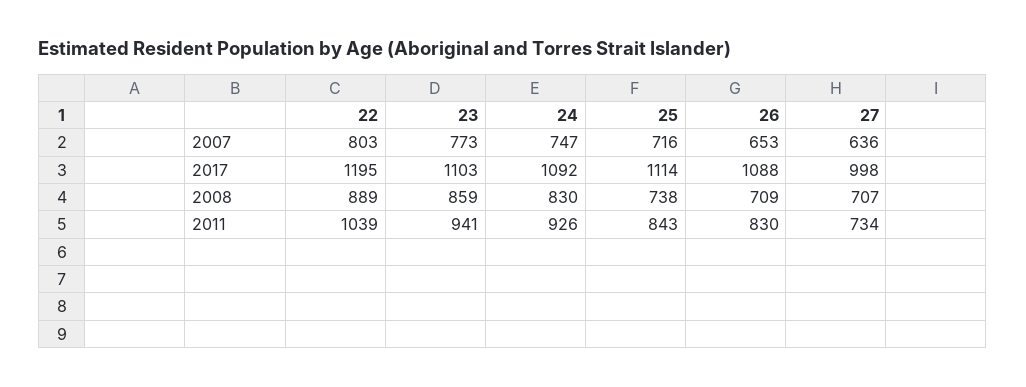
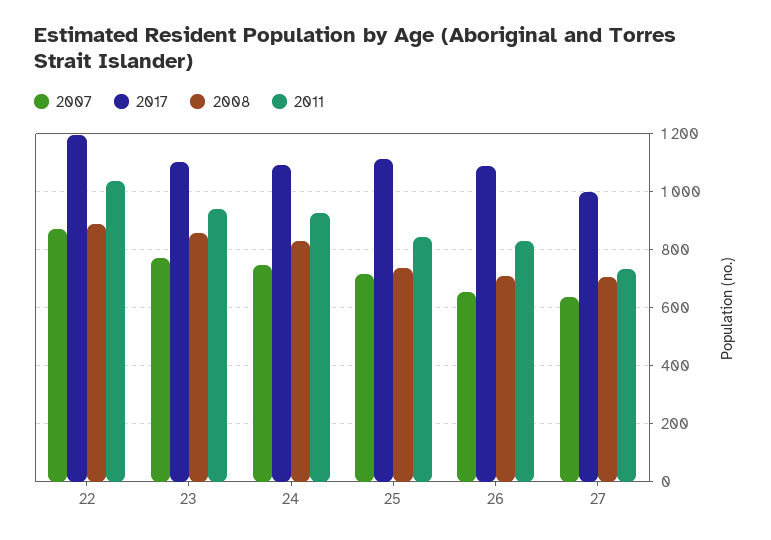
2007, 22: 803 -> 875

